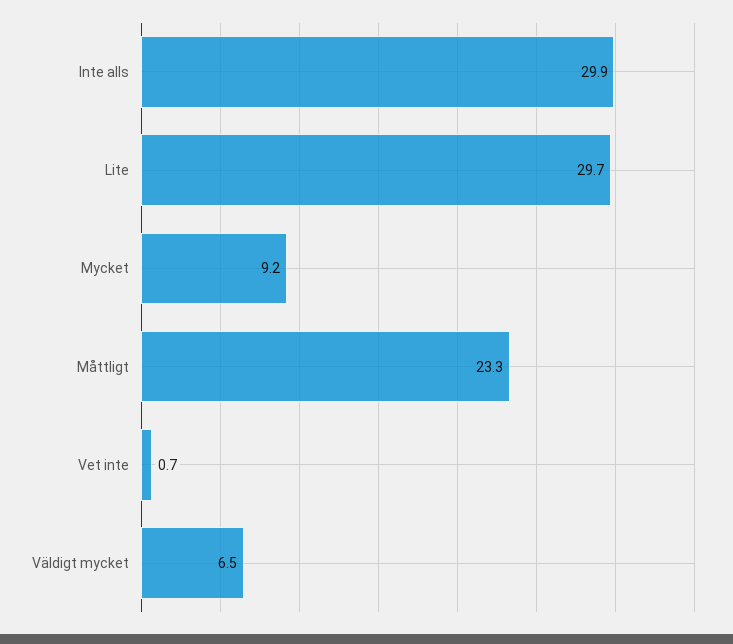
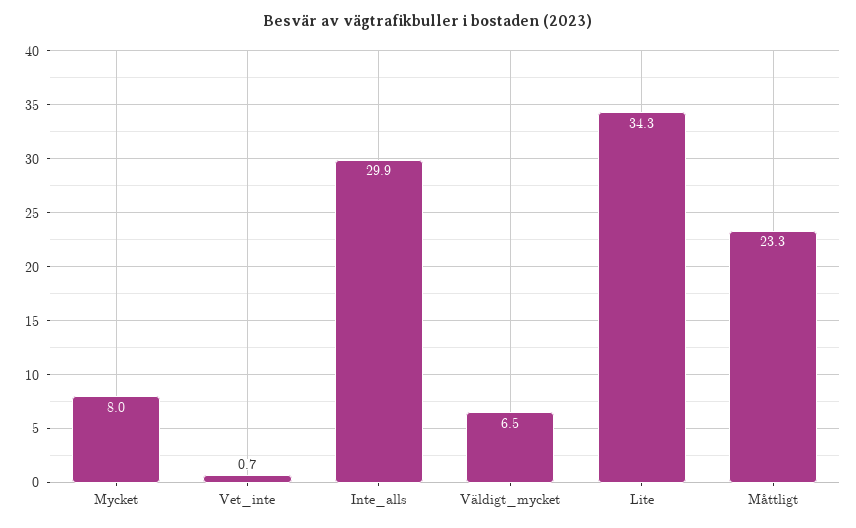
Lite: 29.7 -> 34.3
Mycket: 9.2 -> 8

